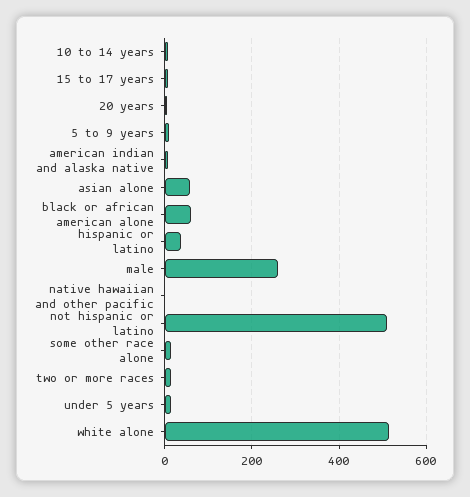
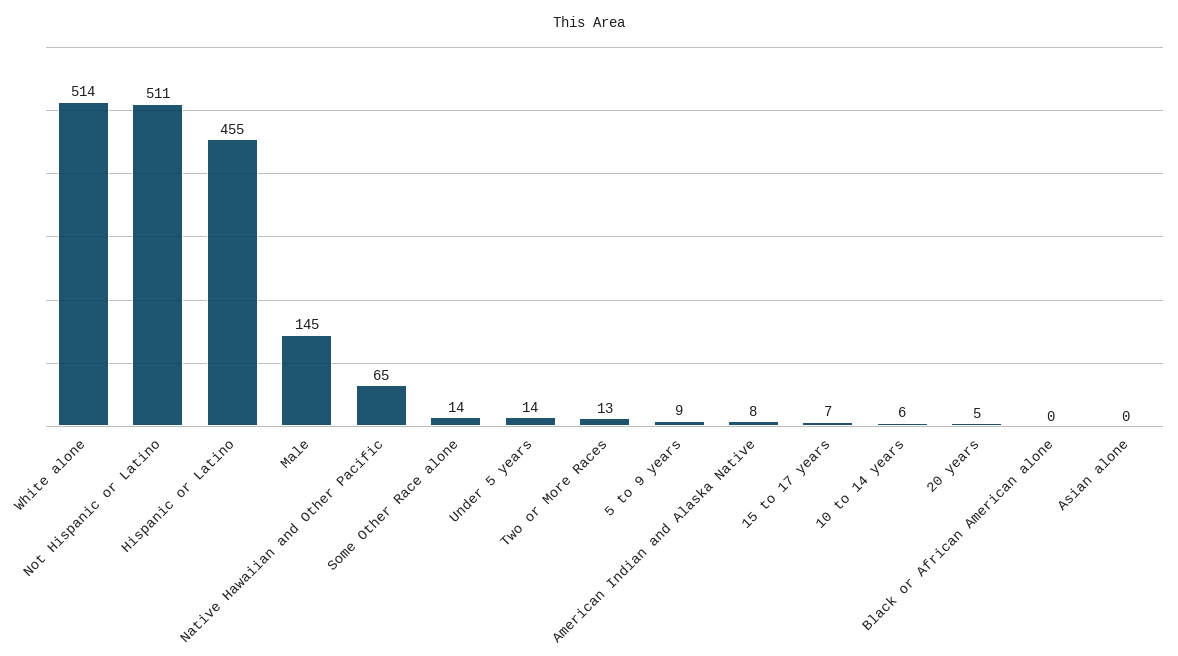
asian alone: 60 -> 0
black or african american alone: 60 -> 0
hispanic or latino: 40 -> 455
male: 260 -> 145
native hawaiian and other pacific: 0 -> 65

